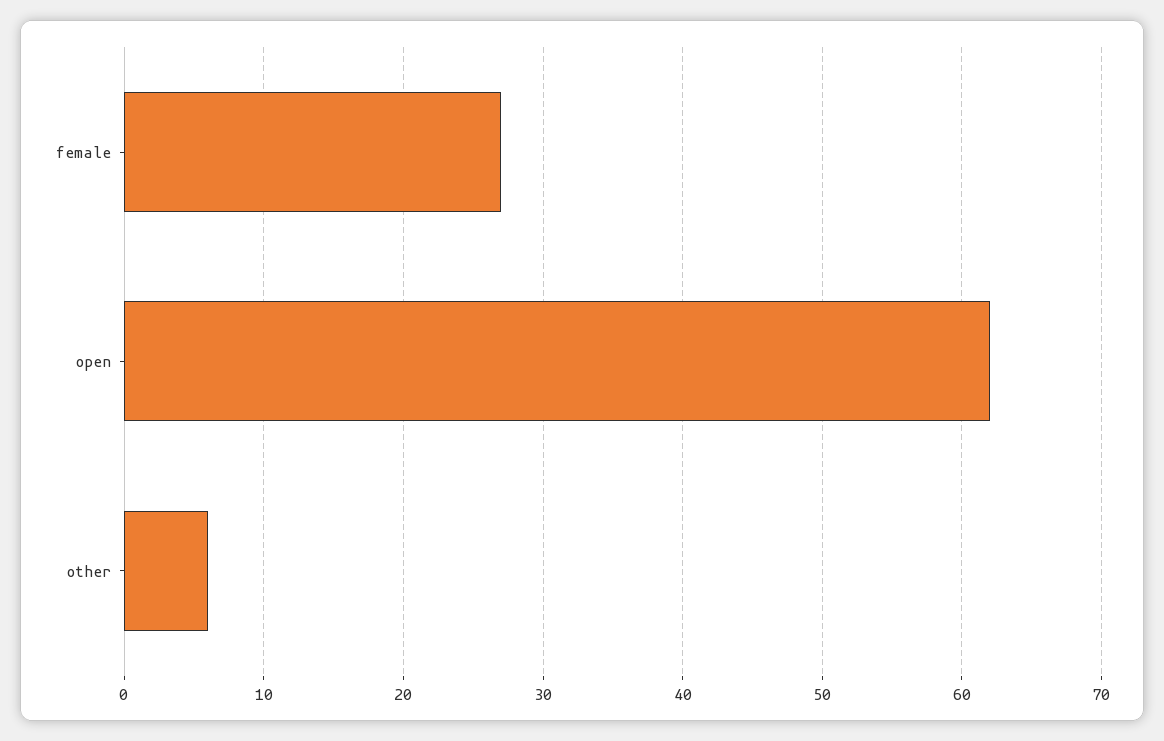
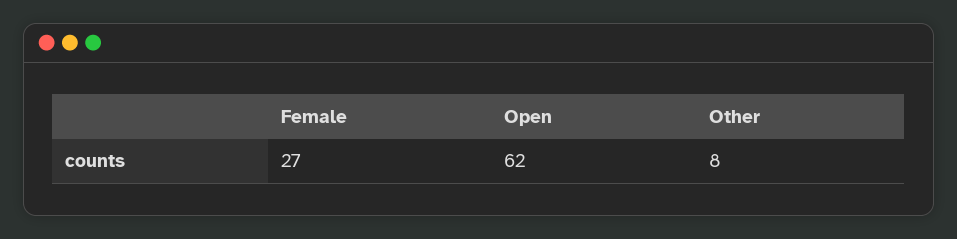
other: 6 -> 8

